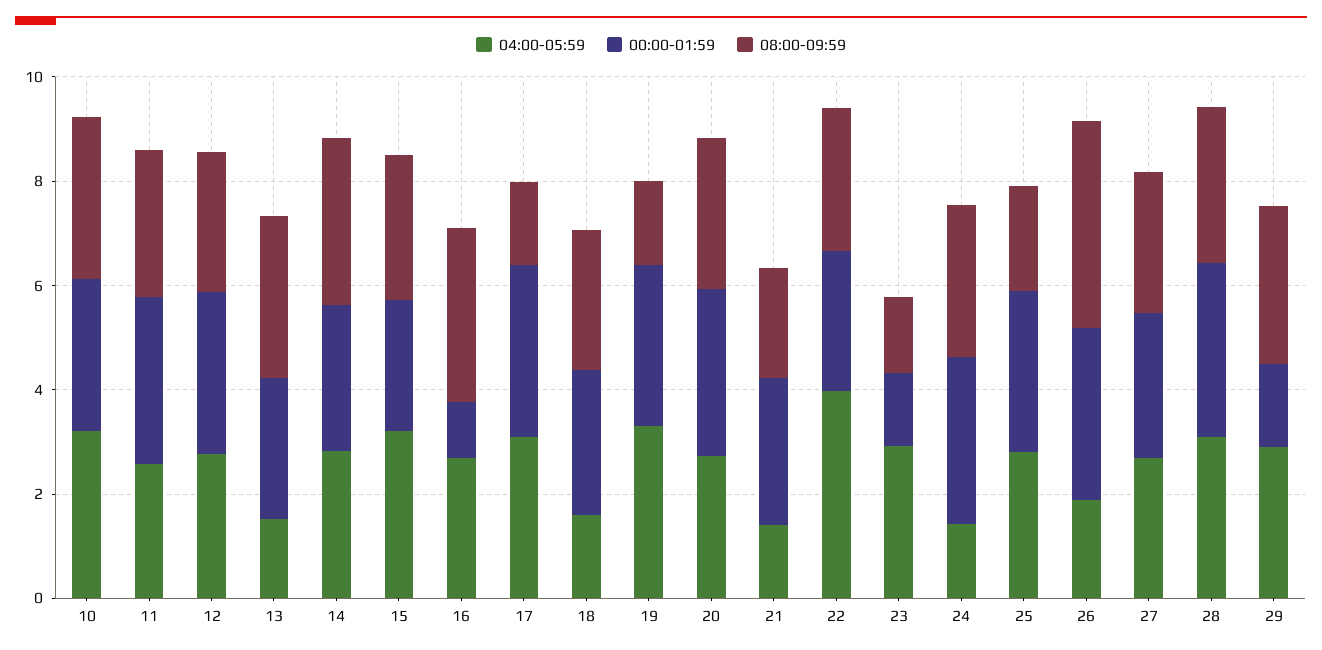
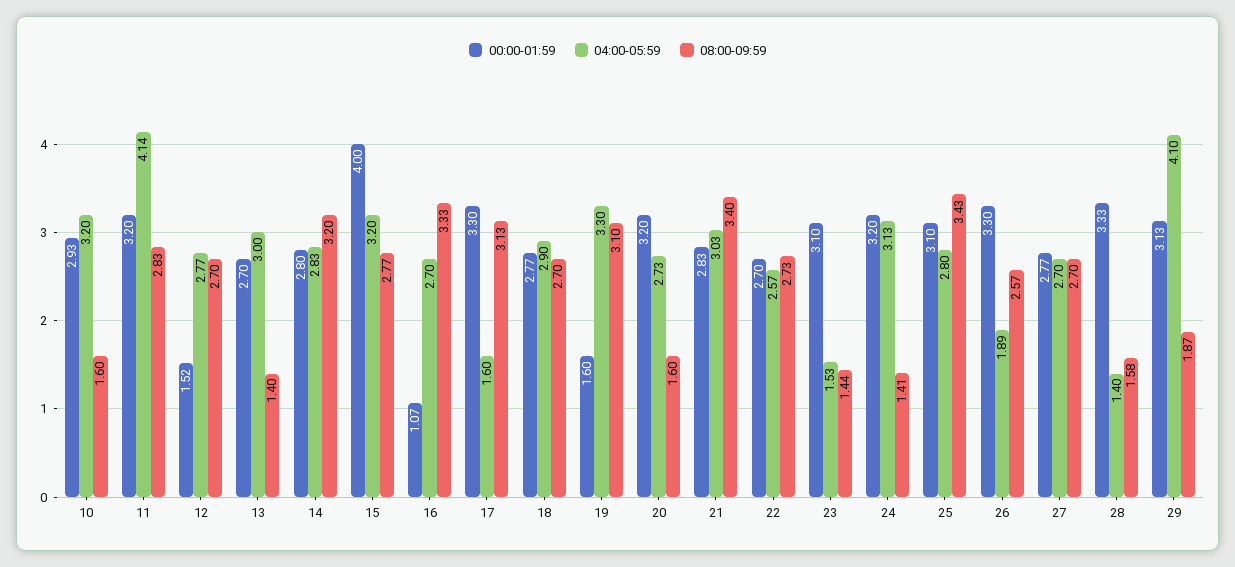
08:00-09:59, 10: 3 -> 1.6
04:00-05:59, 11: 2.5 -> 4.14
00:00-01:59, 12: 3 -> 1.52
04:00-05:59, 13: 1.5 -> 3
08:00-09:59, 13: 3 -> 1.4
00:00-01:59, 15: 2.5 -> 4
04:00-05:59, 17: 3 -> 1.6
08:00-09:59, 17: 1.5 -> 3.13
04:00-05:59, 18: 1.5 -> 2.9
00:00-01:59, 19: 3 -> 1.6
08:00-09:59, 19: 1.5 -> 3.1
08:00-09:59, 20: 3 -> 1.6
04:00-05:59, 21: 1.5 -> 3.03
08:00-09:59, 21: 2 -> 3.4
04:00-05:59, 22: 4 -> 2.57
04:00-05:59, 23: 3 -> 1.53
00:00-01:59, 23: 1.5 -> 3.1
04:00-05:59, 24: 1.5 -> 3.13
08:00-09:59, 24: 3 -> 1.41
08:00-09:59, 25: 2 -> 3.43
08:00-09:59, 26: 4 -> 2.57
04:00-05:59, 28: 3 -> 1.4
08:00-09:59, 28: 3 -> 1.58
04:00-05:59, 29: 3 -> 4.1
00:00-01:59, 29: 1.5 -> 3.13
08:00-09:59, 29: 3 -> 1.87

